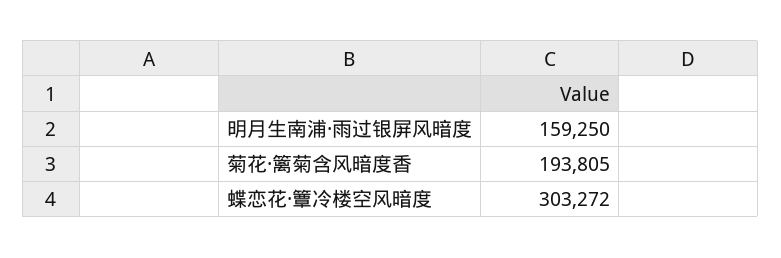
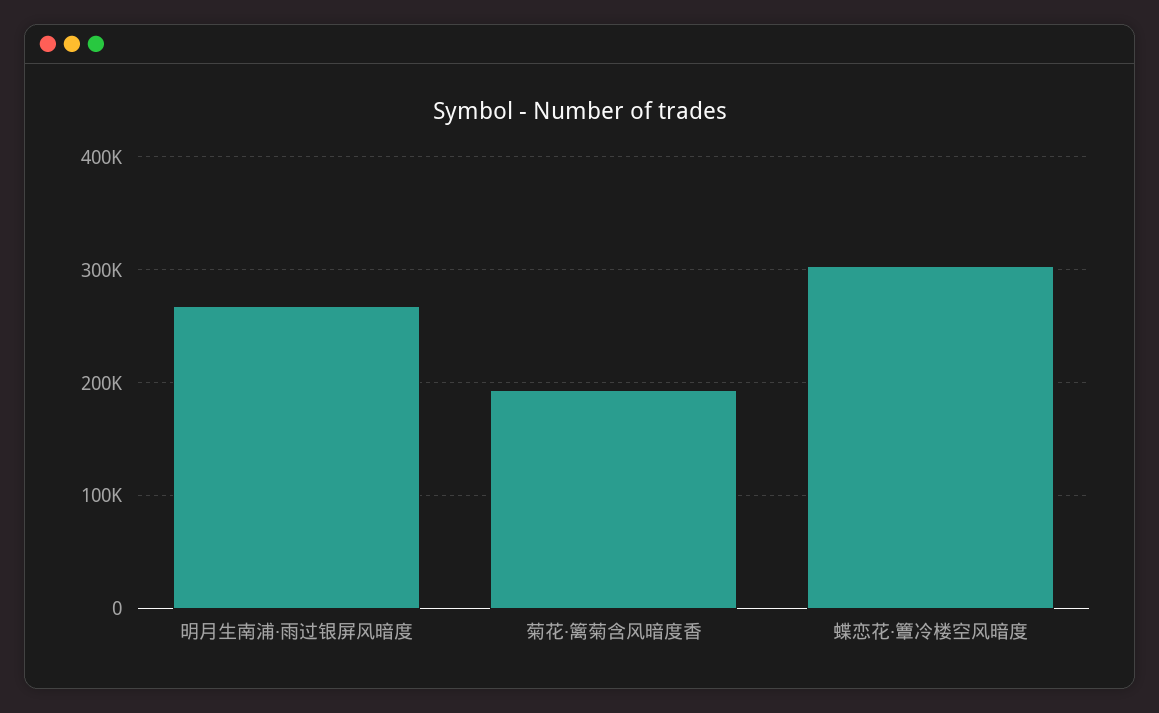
明月生南浦·雨过银屏风暗度: 159250 -> 270000

